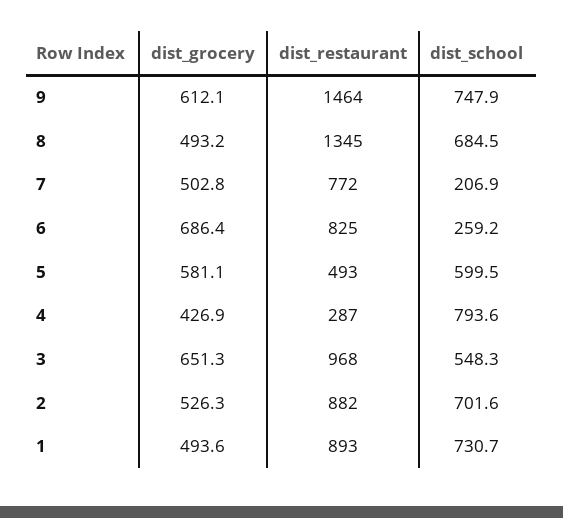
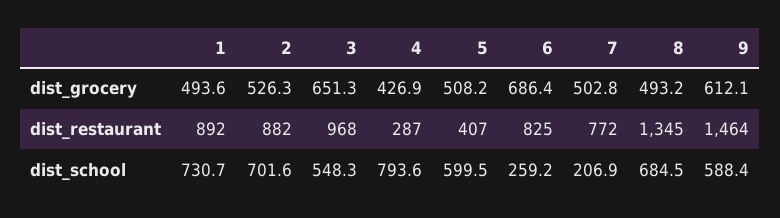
dist_school, 9: 747.9 -> 588.4
dist_grocery, 5: 581.1 -> 508.2
dist_restaurant, 5: 493 -> 407
dist_restaurant, 1: 893 -> 892

